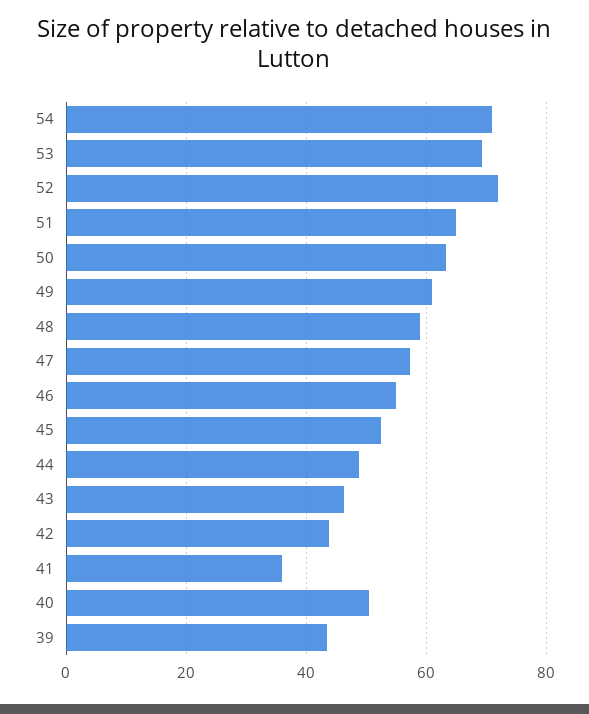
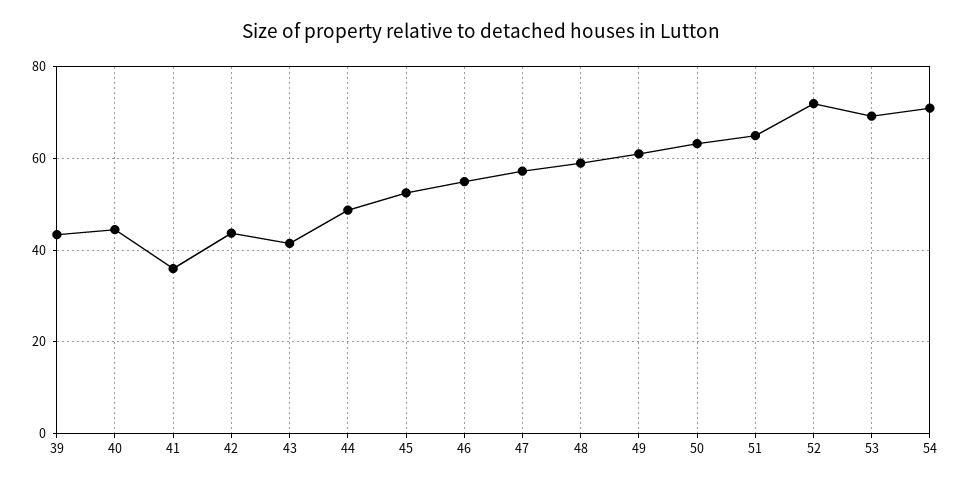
43: 46 -> 42
40: 50 -> 44

